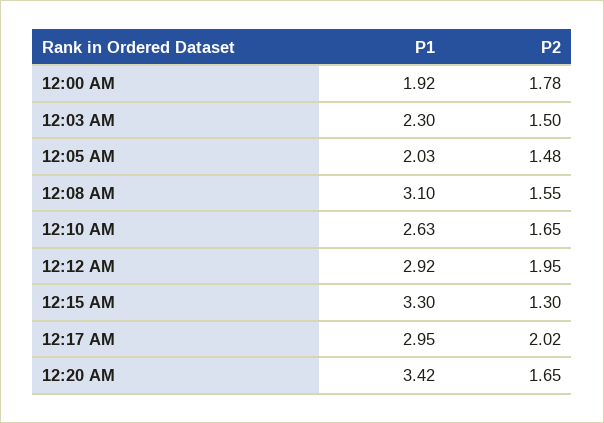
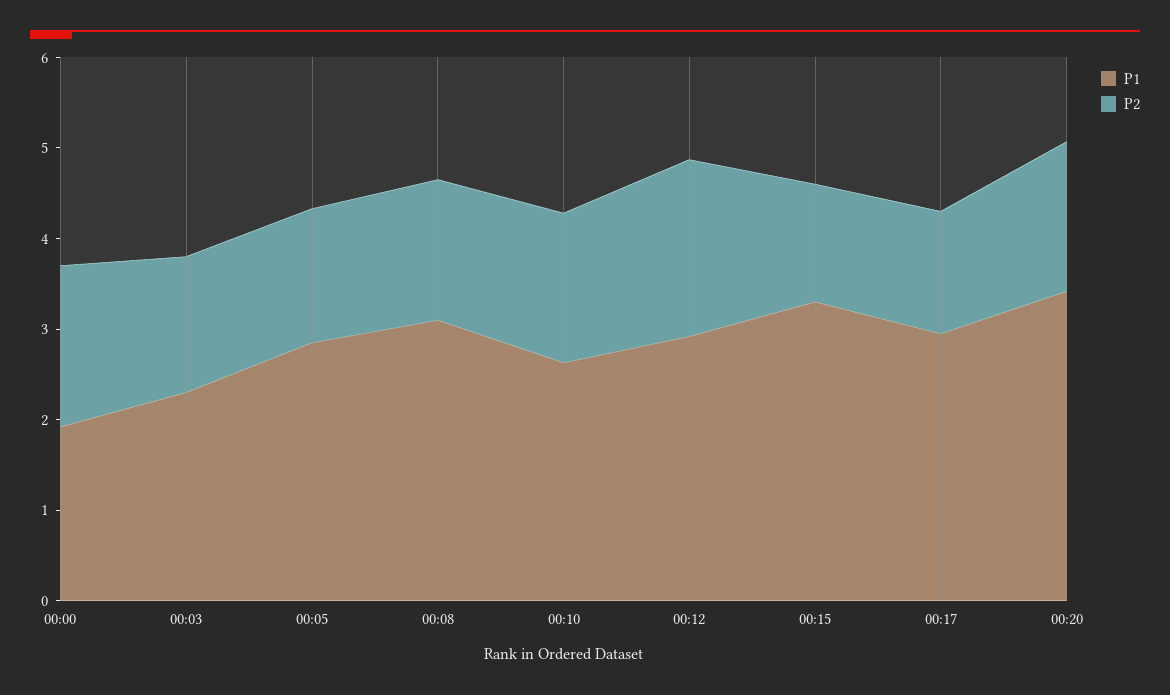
P1, 12:05 AM: 2.03 -> 2.8
P2, 12:17 AM: 2.02 -> 1.4

